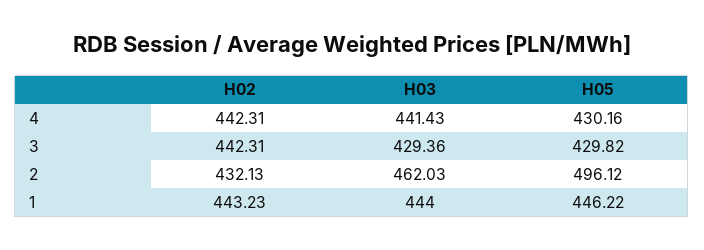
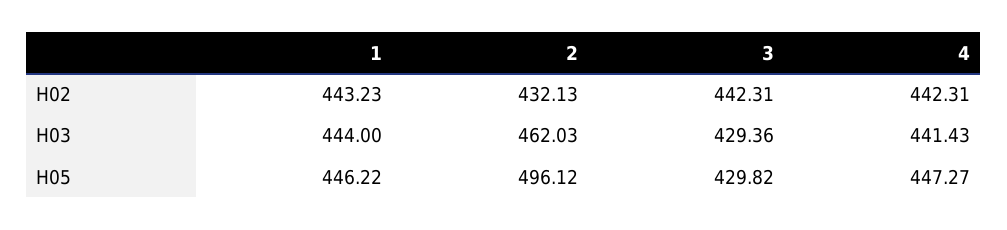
H05, 4: 430.16 -> 447.27

